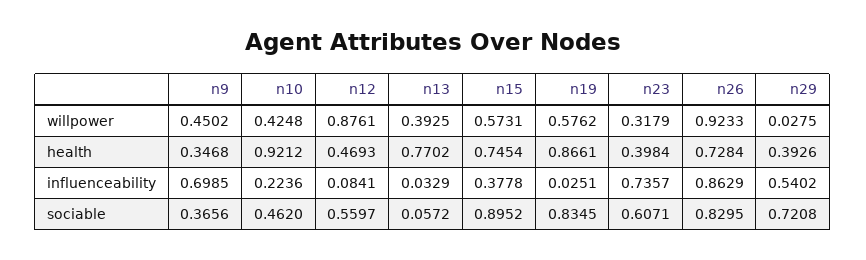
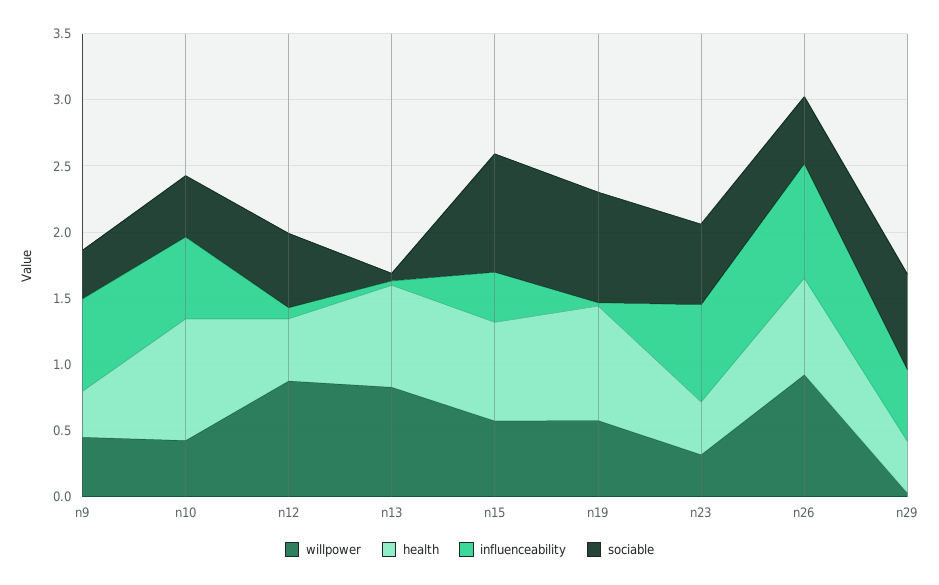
willpower, n13: 0.3925 -> 0.8
influenceability, n10: 0.2236 -> 0.6
sociable, n26: 0.8295 -> 0.5

